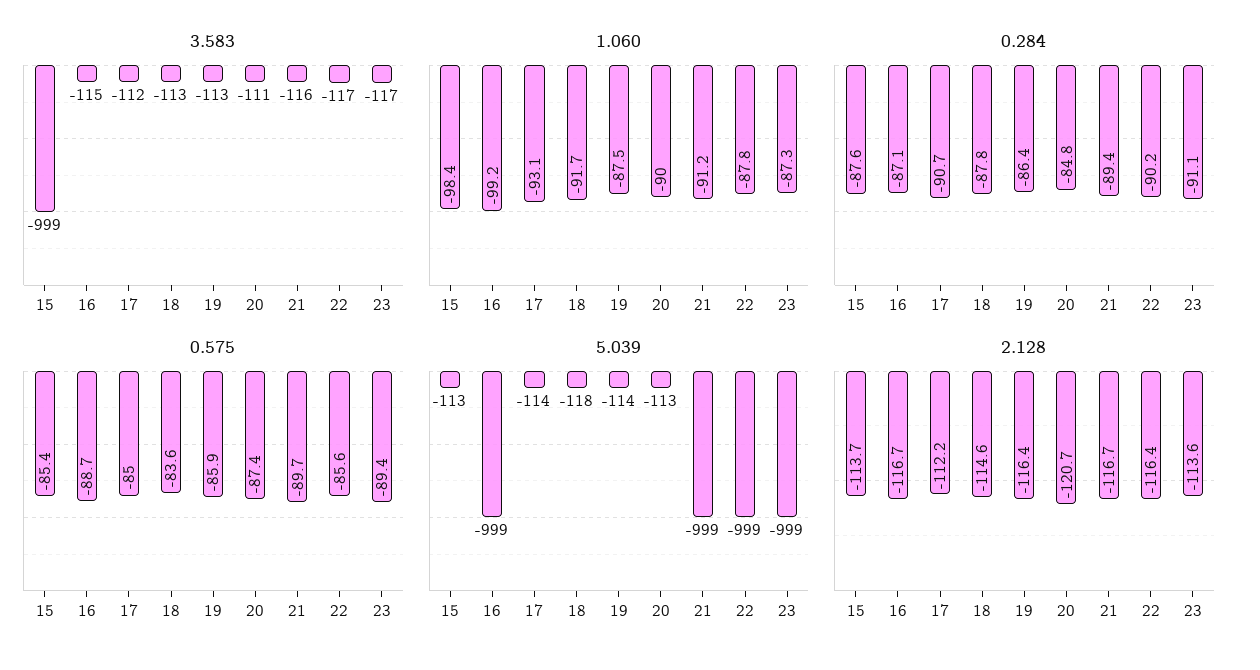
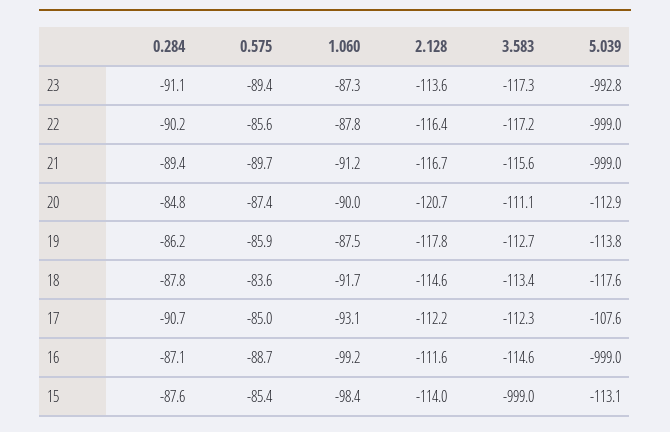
0.284, 19: -86.4 -> -86.2
5.039, 17: -114 -> -107.6
5.039, 23: -999 -> -992.8
2.128, 15: -113.7 -> -114
2.128, 16: -116.7 -> -111.6
2.128, 19: -116.4 -> -117.8

